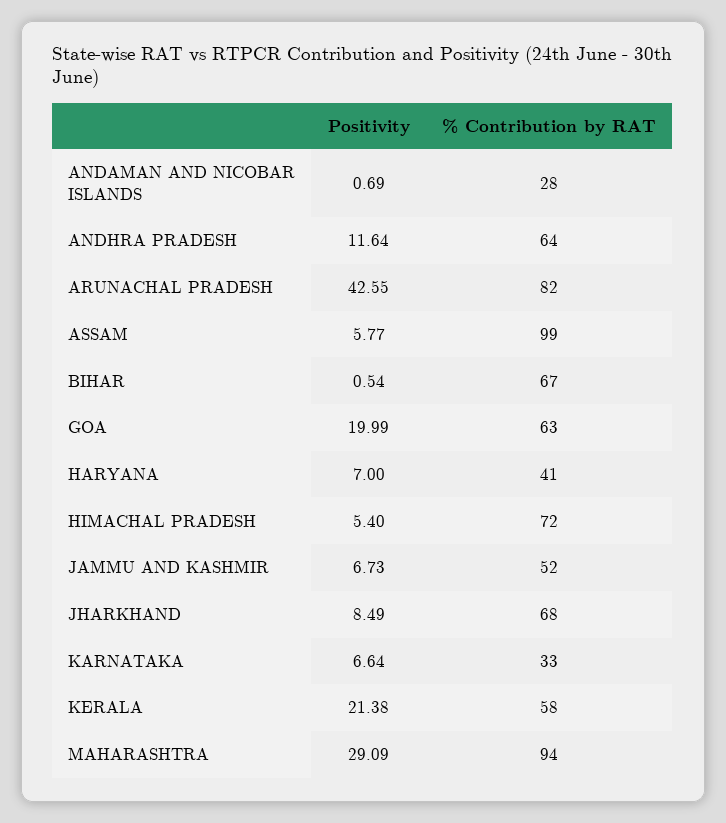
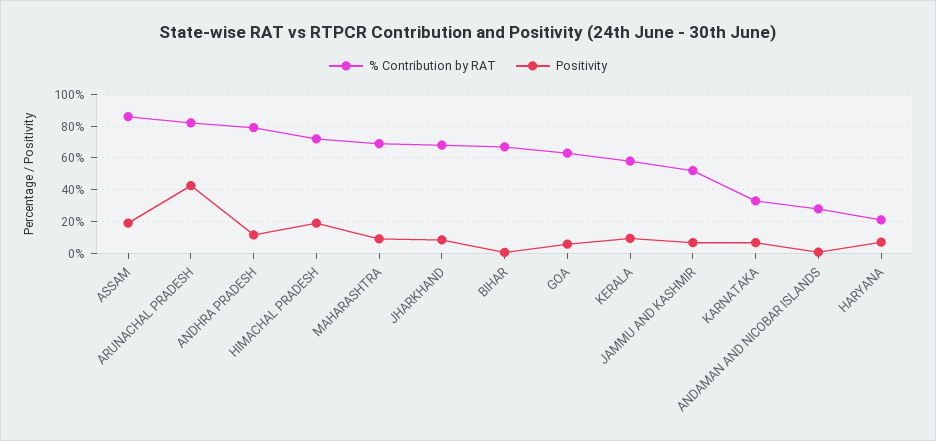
% Contribution by RAT, ANDHRA PRADESH: 64 -> 80
Positivity, ASSAM: 5.77 -> 20
% Contribution by RAT, ASSAM: 99 -> 85
Positivity, GOA: 19.99 -> 5
% Contribution by RAT, HARYANA: 41 -> 20
Positivity, HIMACHAL PRADESH: 5.4 -> 20
Positivity, KERALA: 21.38 -> 10
Positivity, MAHARASHTRA: 29.09 -> 10
% Contribution by RAT, MAHARASHTRA: 94 -> 70

